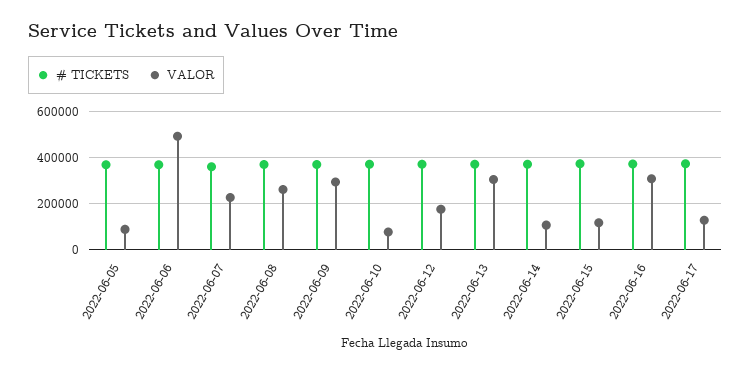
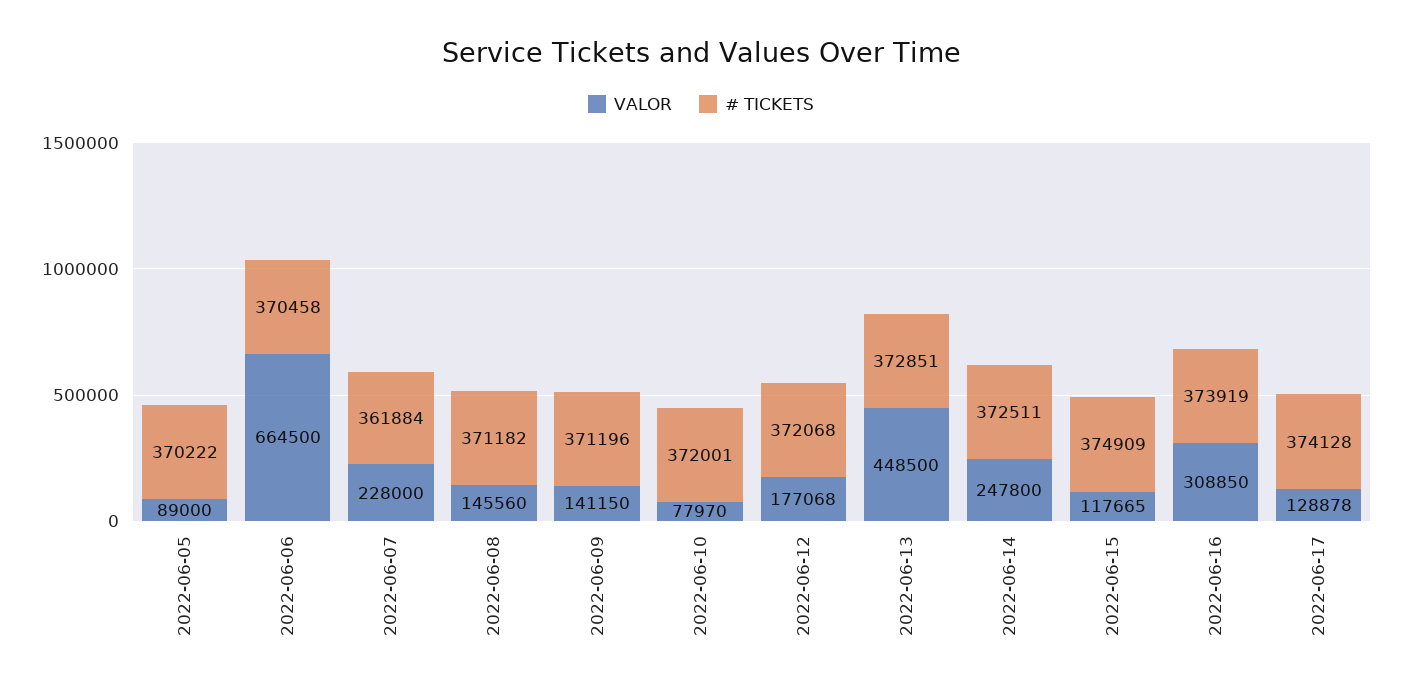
VALOR, 2022-06-06: 500000 -> 664500
VALOR, 2022-06-08: 250000 -> 145560
VALOR, 2022-06-09: 300000 -> 141150
VALOR, 2022-06-13: 300000 -> 448500
VALOR, 2022-06-14: 100000 -> 247800

